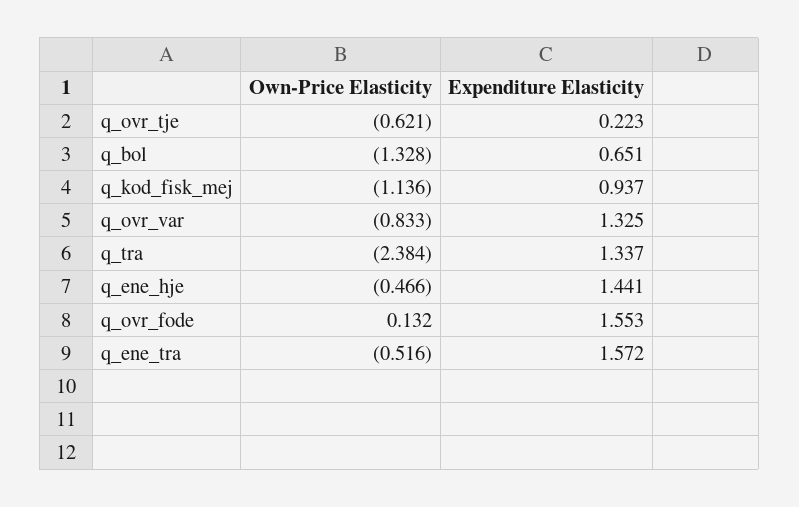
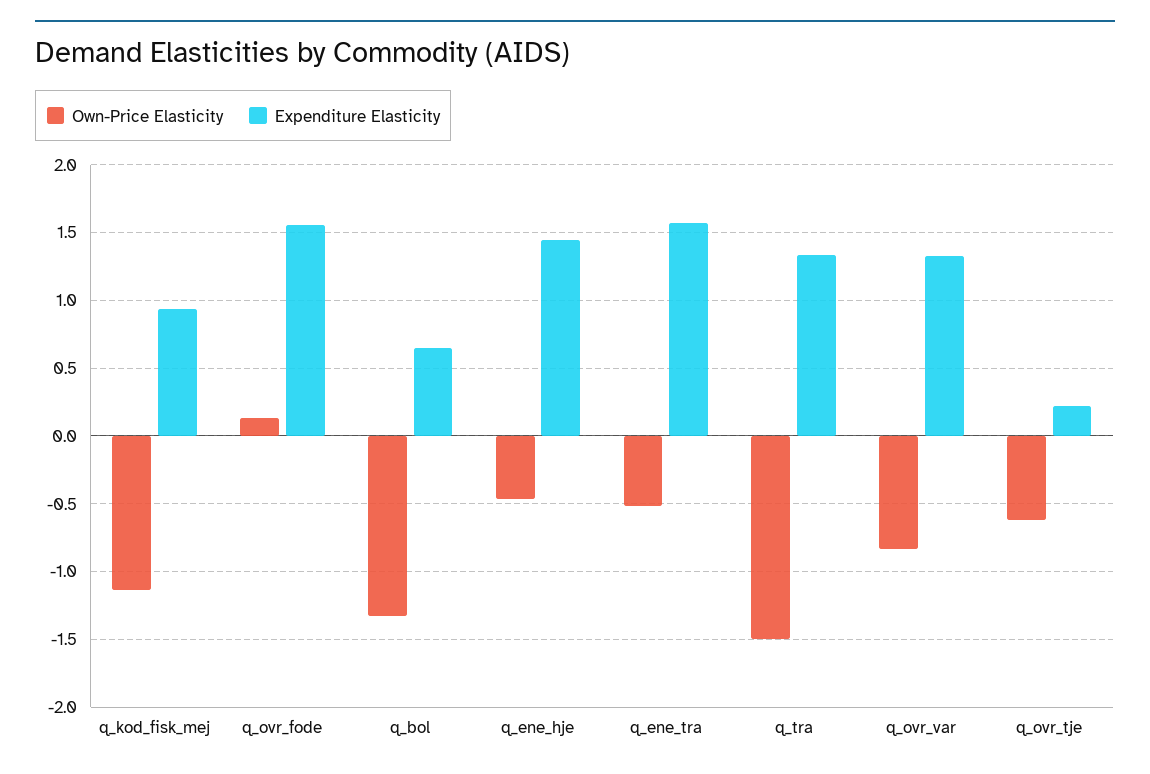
Own-Price Elasticity, q_tra: -2.384 -> -1.5

